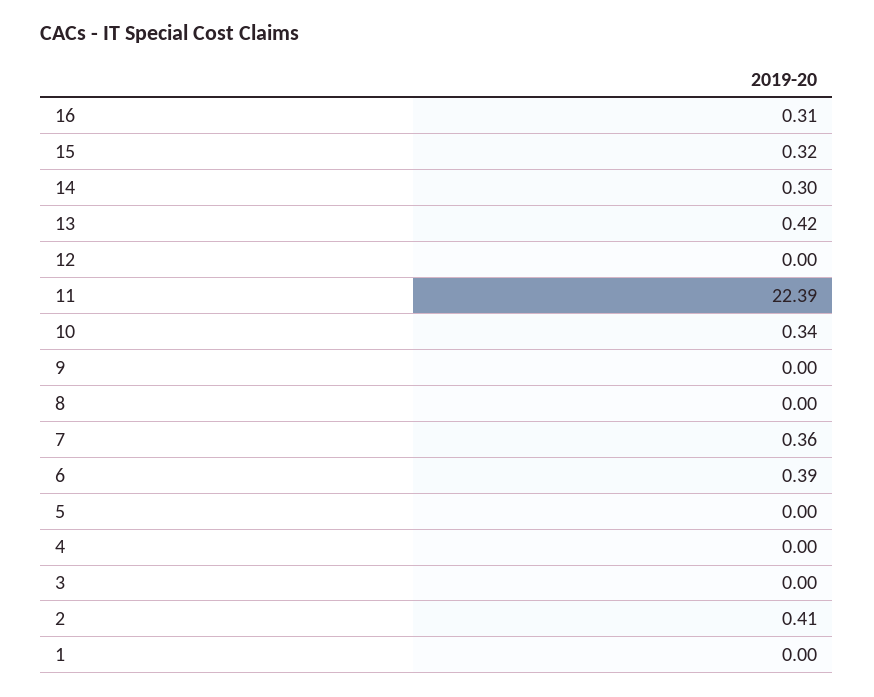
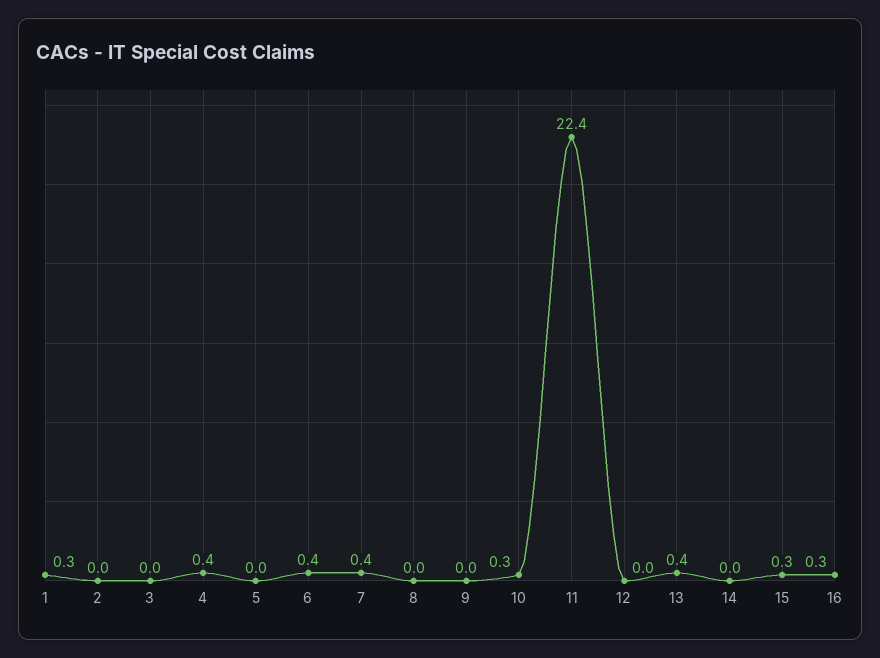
14: 0.3 -> 0
4: 0 -> 0.4
2: 0.41 -> 0
1: 0 -> 0.3

